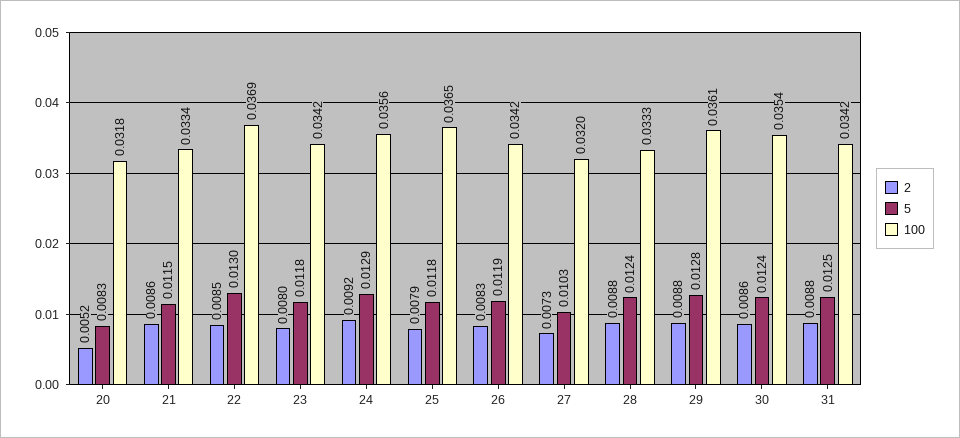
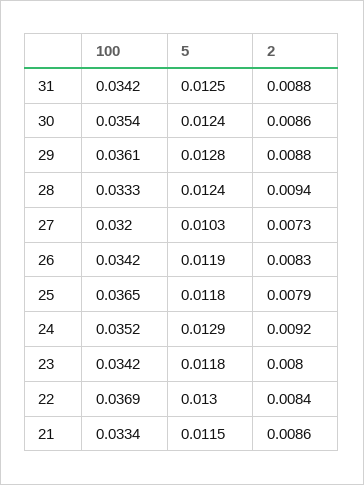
2, 20: 0.0052 -> none
5, 20: 0.0083 -> none
100, 20: 0.0318 -> none
2, 22: 0.0085 -> 0.0084
100, 24: 0.0356 -> 0.0352
2, 28: 0.0088 -> 0.0094

